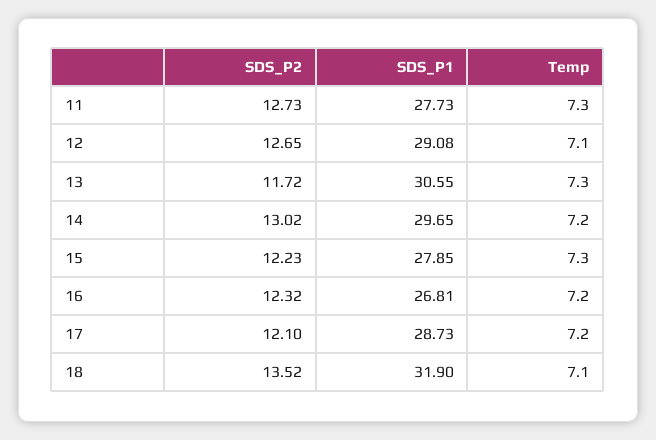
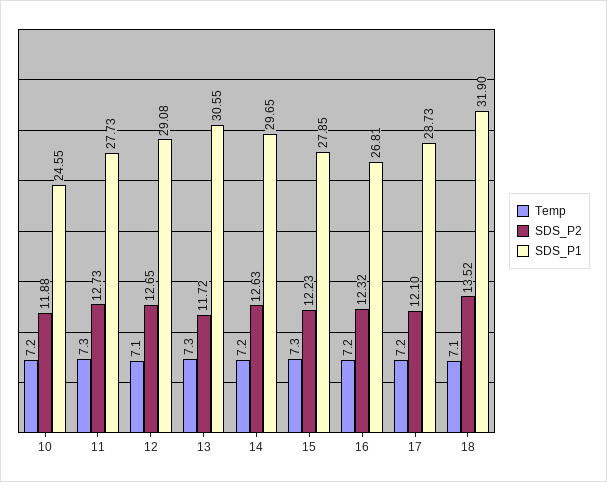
SDS_P2, 14: 13.02 -> 12.63
Temp, 10: none -> 7.2
SDS_P2, 10: none -> 11.88
SDS_P1, 10: none -> 24.55

